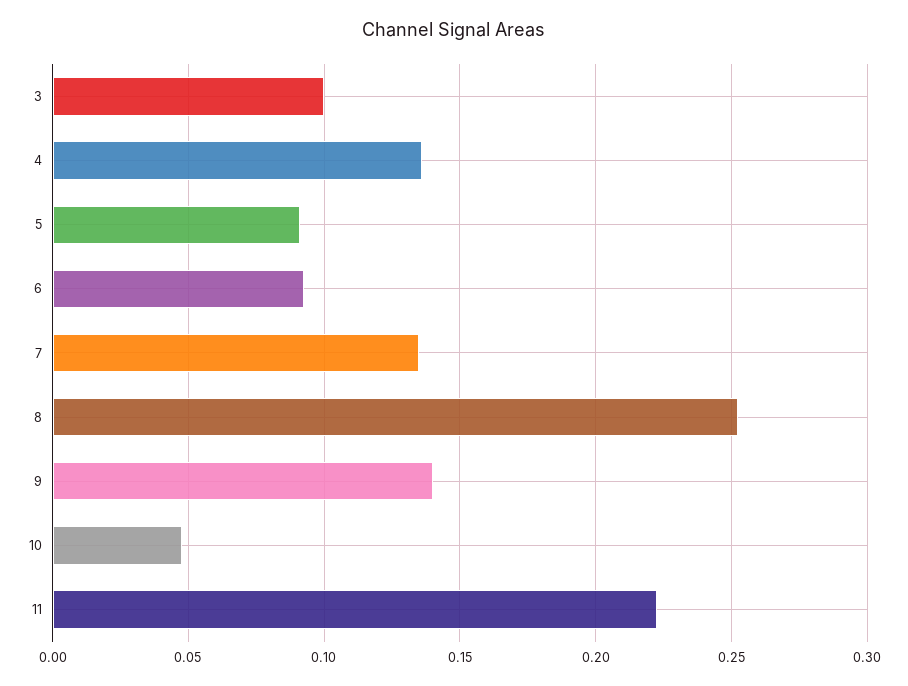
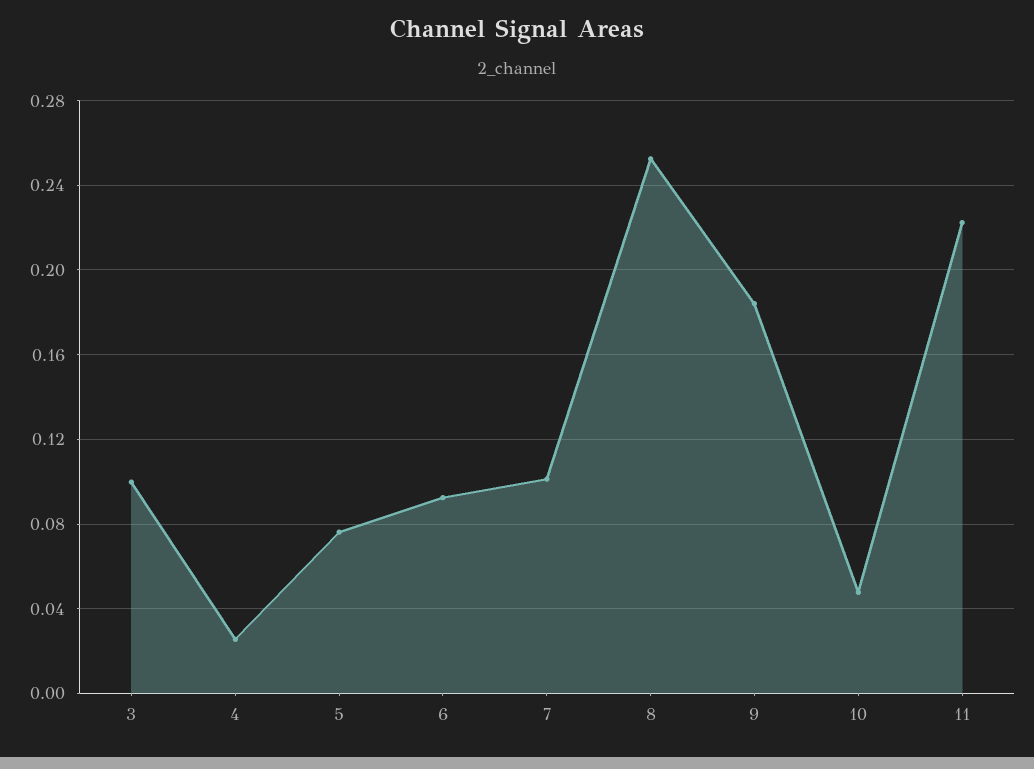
4: 0.135 -> 0.025
5: 0.09 -> 0.075
7: 0.135 -> 0.1
9: 0.14 -> 0.185

